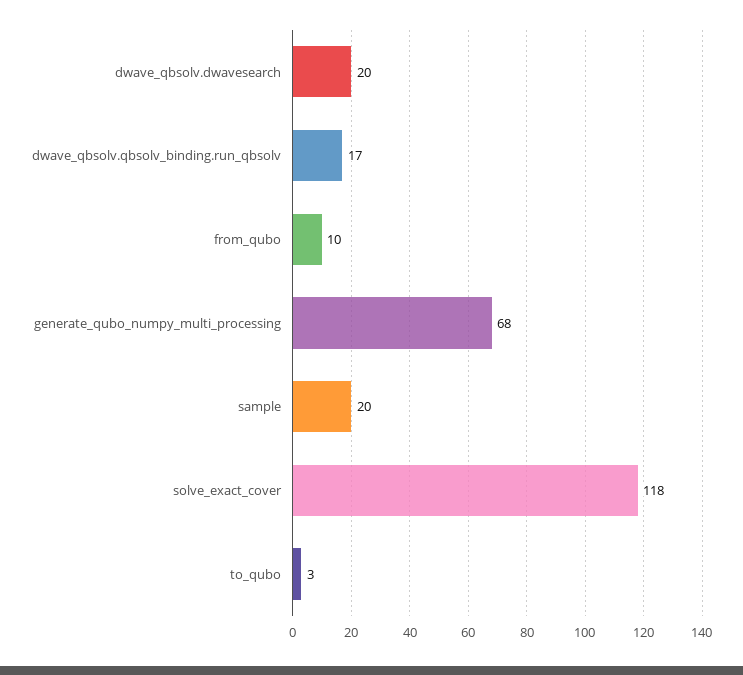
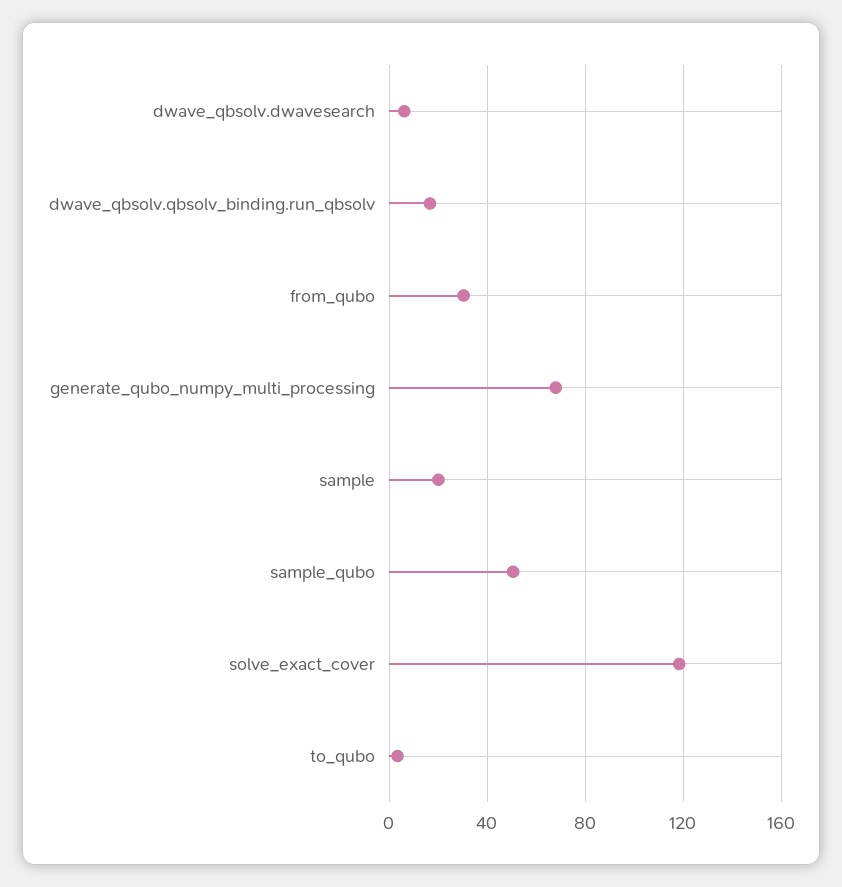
dwave_qbsolv.dwavesearch: 20 -> 5
from_qubo: 10 -> 30
sample_qubo: none -> 50

